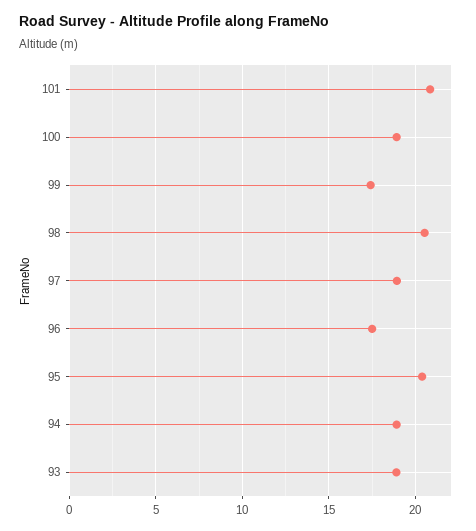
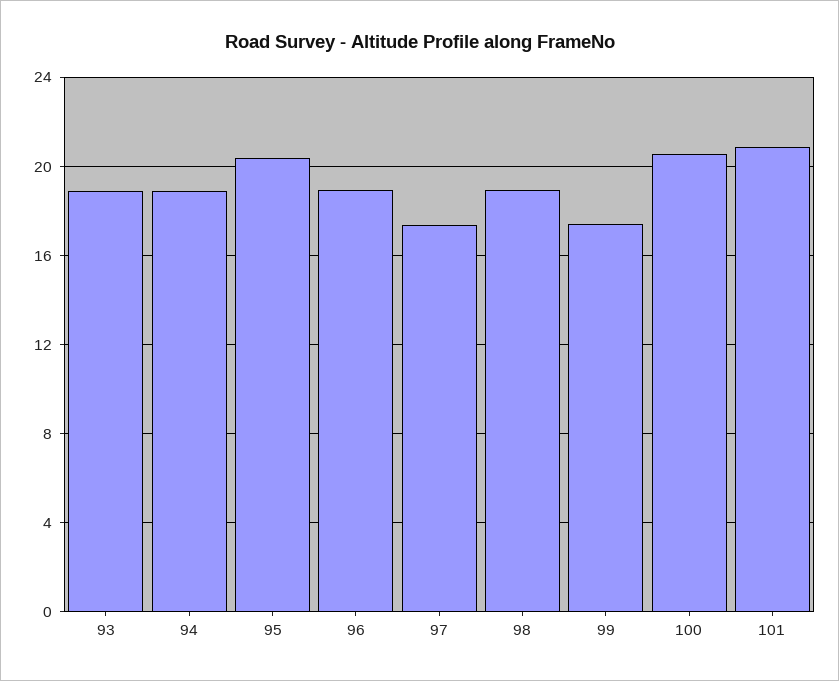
100: 19 -> 20.5
98: 20.5 -> 19
97: 19 -> 17.5
96: 17.5 -> 19

